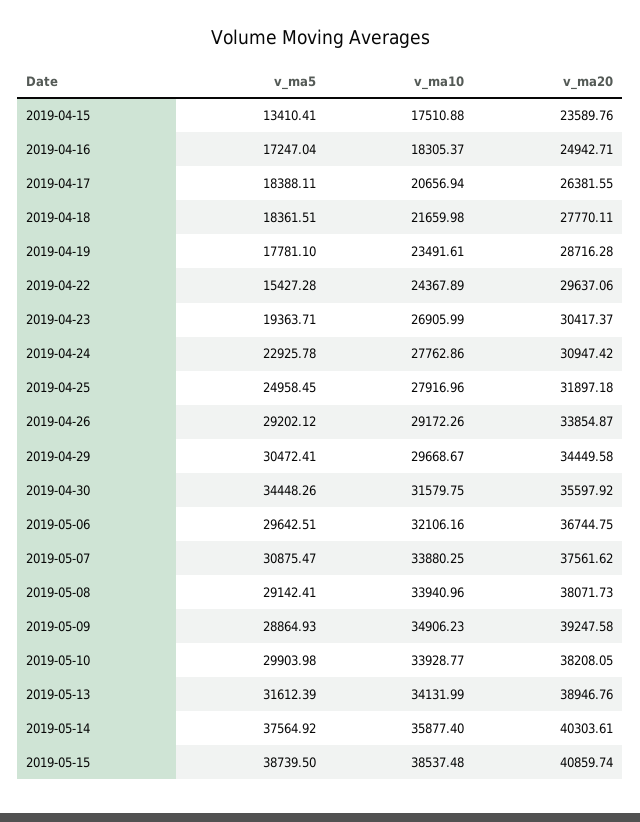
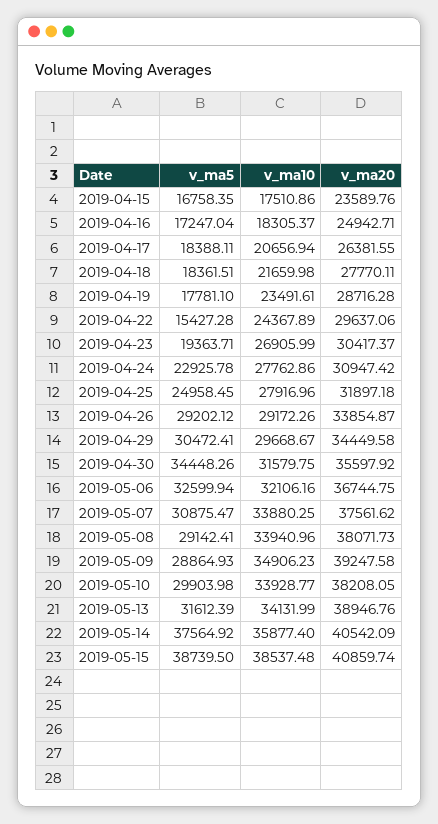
v_ma5, 2019-04-15: 13410.41 -> 16758.35
v_ma10, 2019-04-15: 17510.88 -> 17510.86
v_ma5, 2019-05-06: 29642.51 -> 32599.94
v_ma20, 2019-05-14: 40303.61 -> 40542.09

